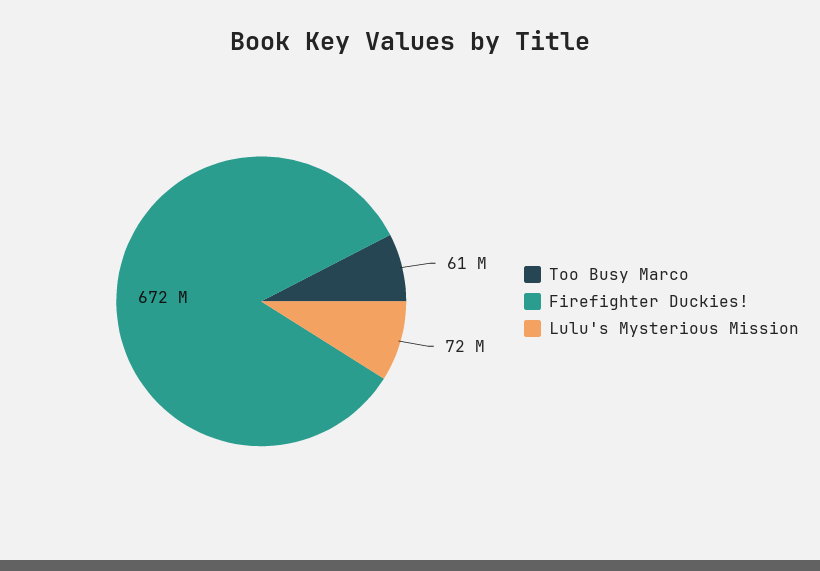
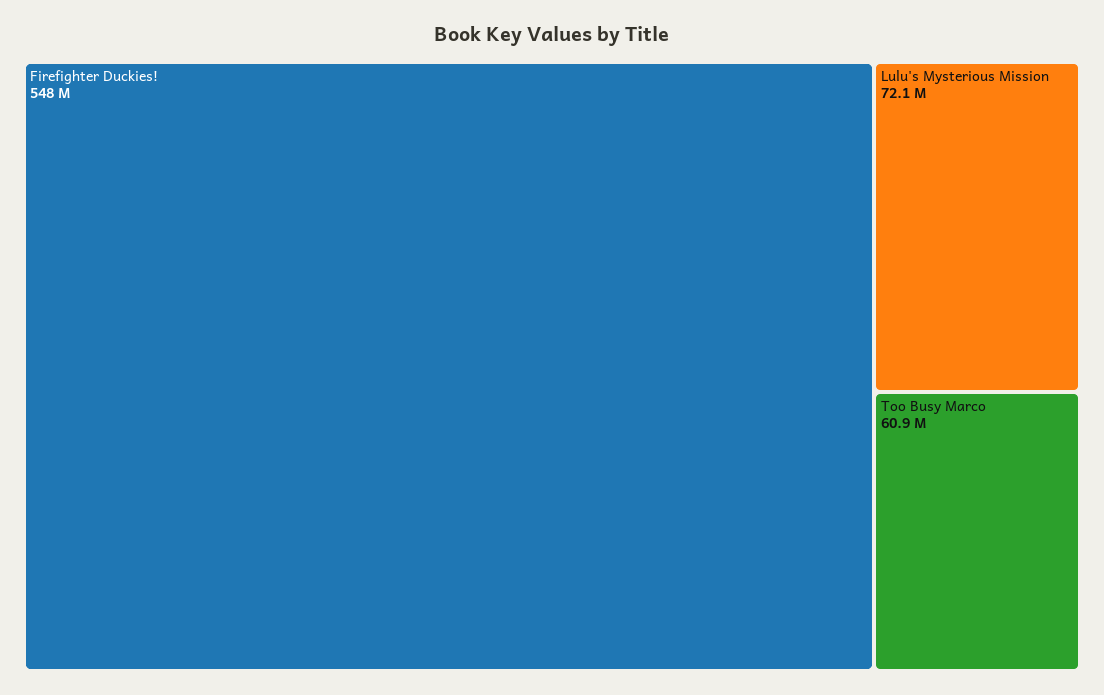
Firefighter Duckies!: 672000000 -> 548000000

